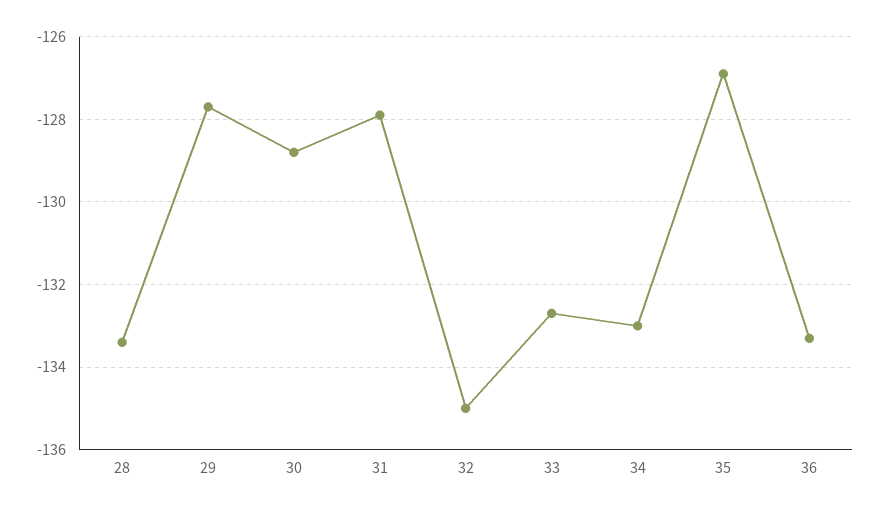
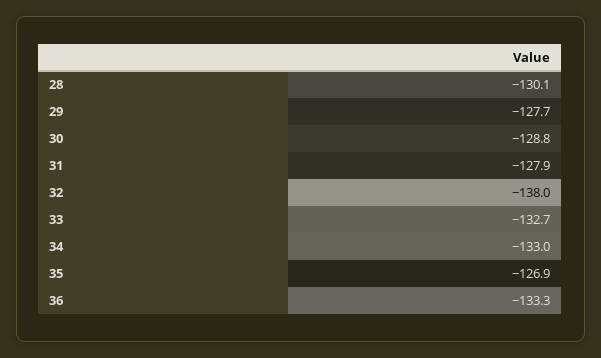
28: -133.5 -> -130.1
32: -135 -> -138

